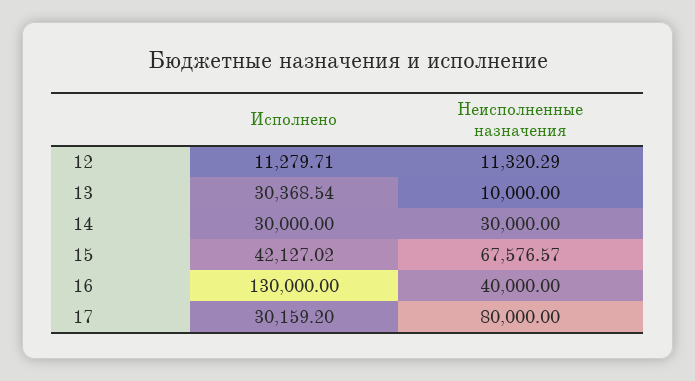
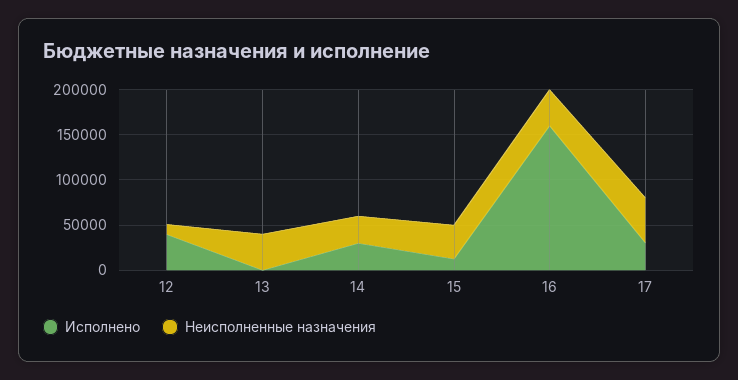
Исполнено, 12: 11279.71 -> 40000
Исполнено, 13: 30368.54 -> 0
Неисполненные назначения, 13: 10000 -> 40000
Исполнено, 15: 42127.02 -> 10000
Неисполненные назначения, 15: 67576.57 -> 40000
Исполнено, 16: 130000 -> 160000
Неисполненные назначения, 17: 80000 -> 50000

